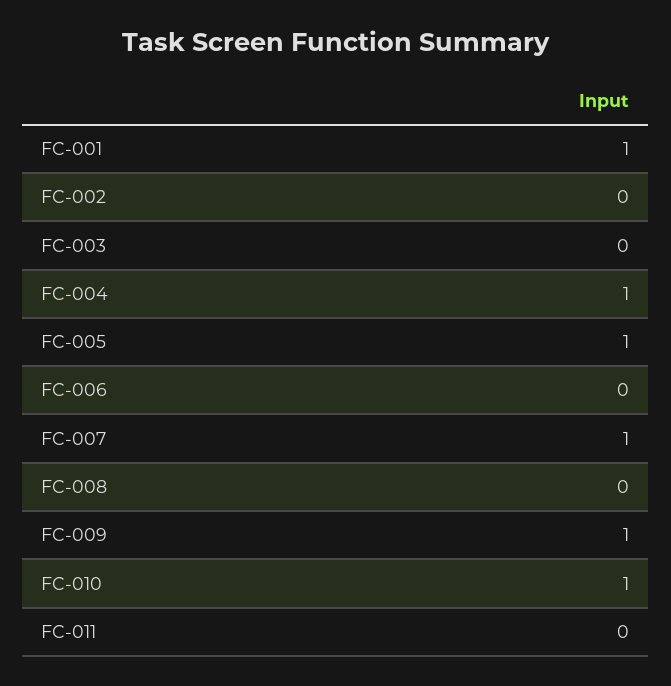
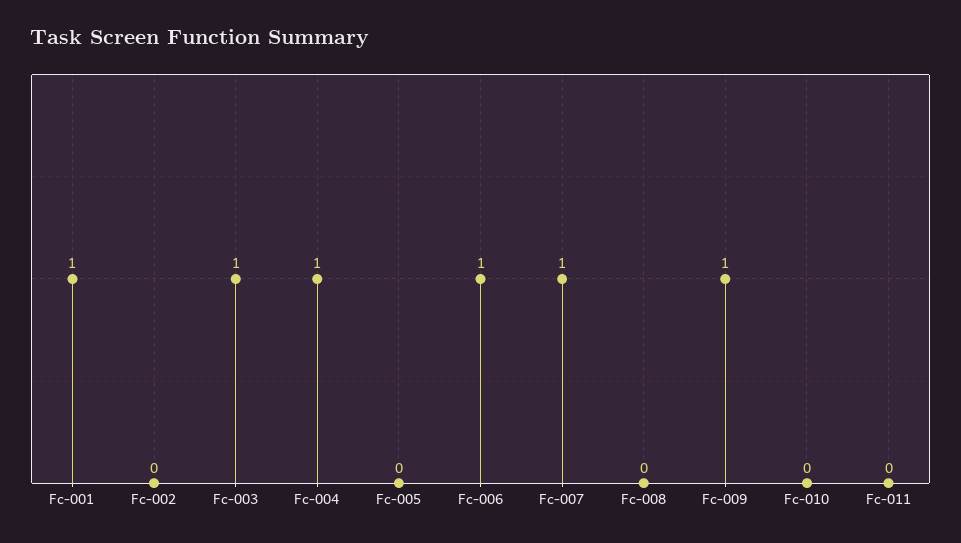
FC-003: 0 -> 1
FC-005: 1 -> 0
FC-006: 0 -> 1
FC-010: 1 -> 0

